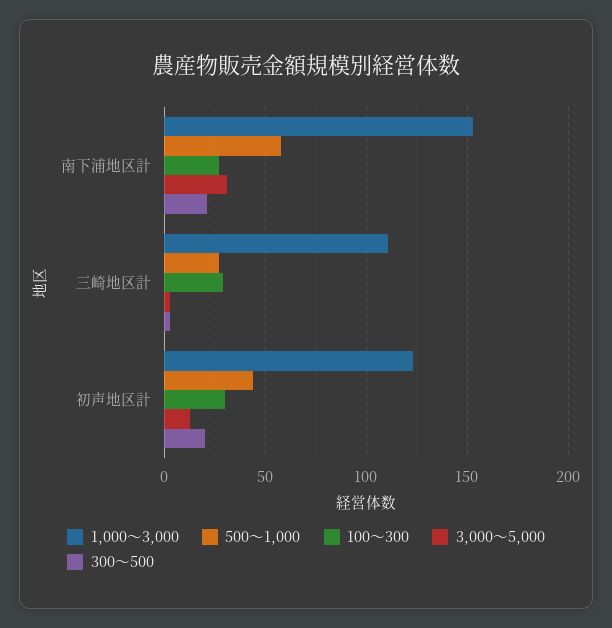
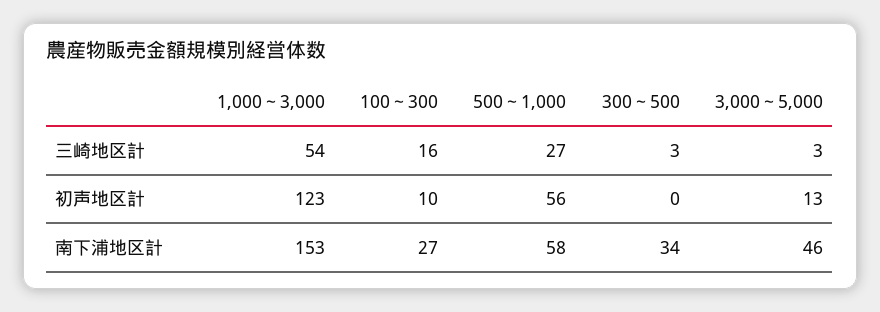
3,000～5,000, 南下浦地区計: 30 -> 46
300～500, 南下浦地区計: 20 -> 34
1,000～3,000, 三崎地区計: 110 -> 54
100～300, 三崎地区計: 30 -> 16
500～1,000, 初声地区計: 45 -> 56
100～300, 初声地区計: 30 -> 10
300～500, 初声地区計: 20 -> 0

